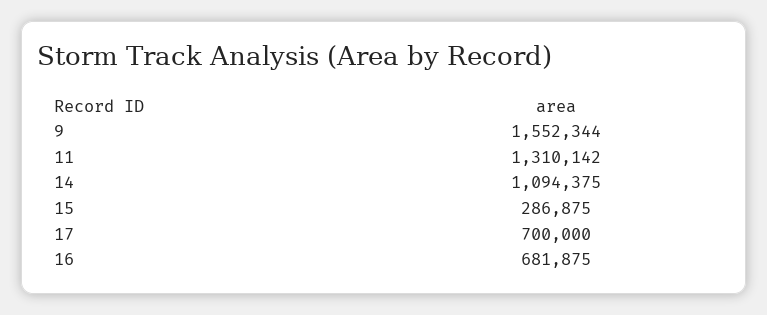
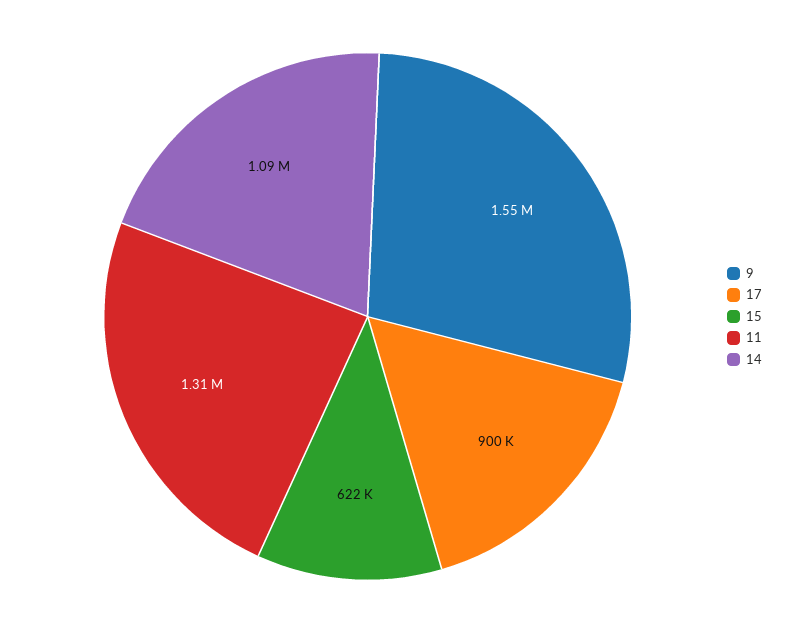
15: 286875 -> 622000
17: 700000 -> 900000
16: 681875 -> none

